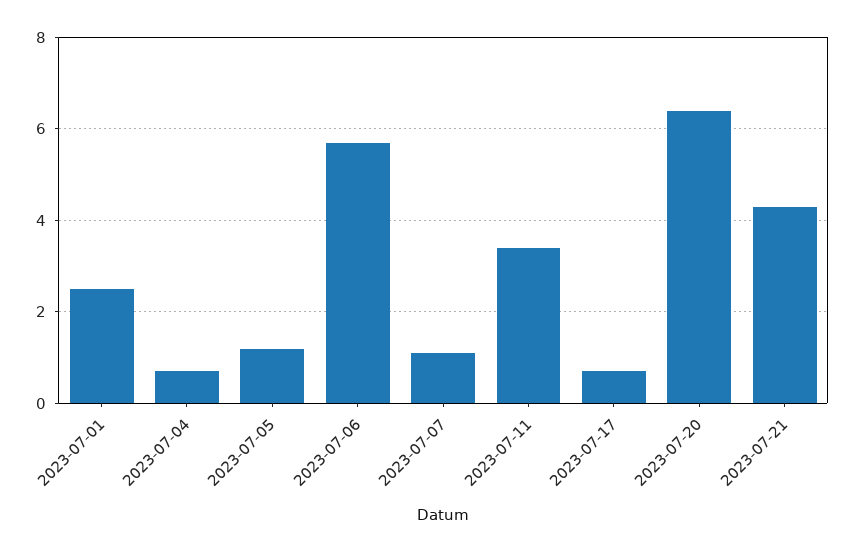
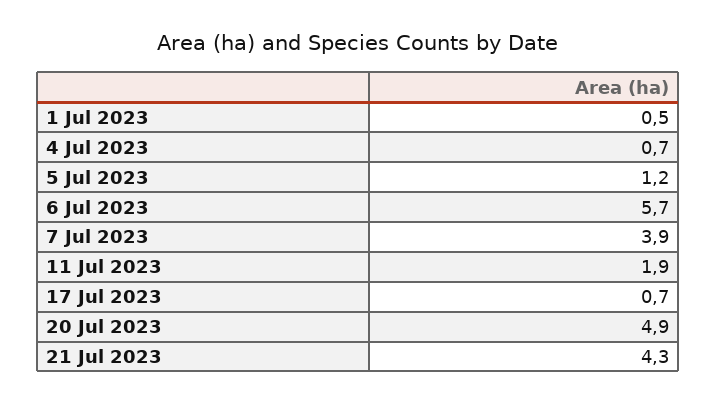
2023-07-01: 2.5 -> 0.5
2023-07-07: 1 -> 3.9
2023-07-11: 3.5 -> 1.9
2023-07-20: 6.5 -> 4.9

